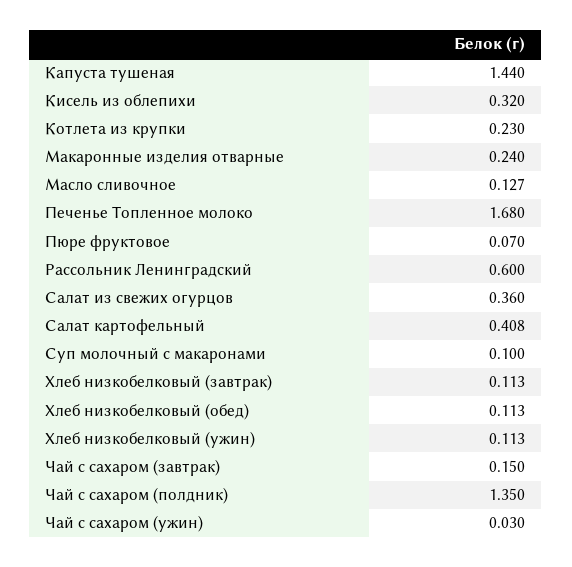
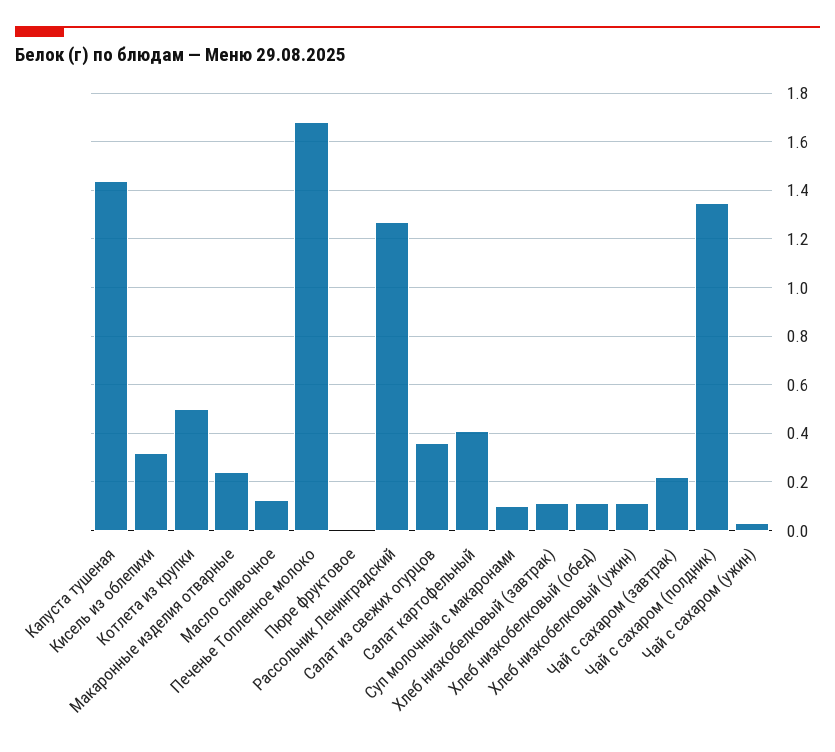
Котлета из крупки: 0.23 -> 0.5
Пюре фруктовое: 0.07 -> 0
Рассольник Ленинградский: 0.6 -> 1.275
Чай с сахаром (завтрак): 0.15 -> 0.225

